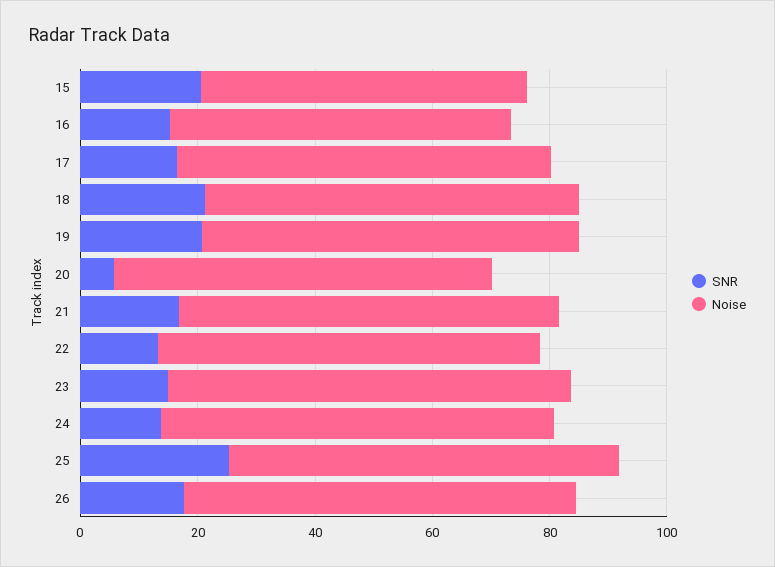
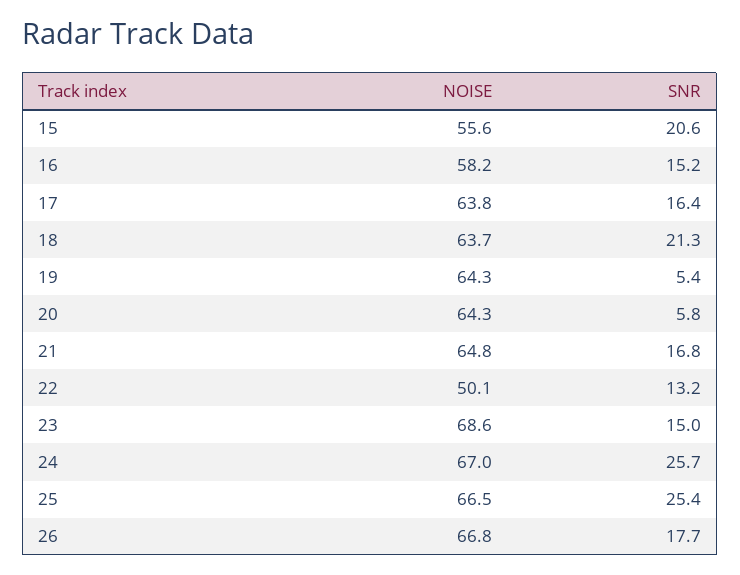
SNR, 19: 20 -> 5.4
Noise, 22: 65 -> 50.1
SNR, 24: 15 -> 25.7

